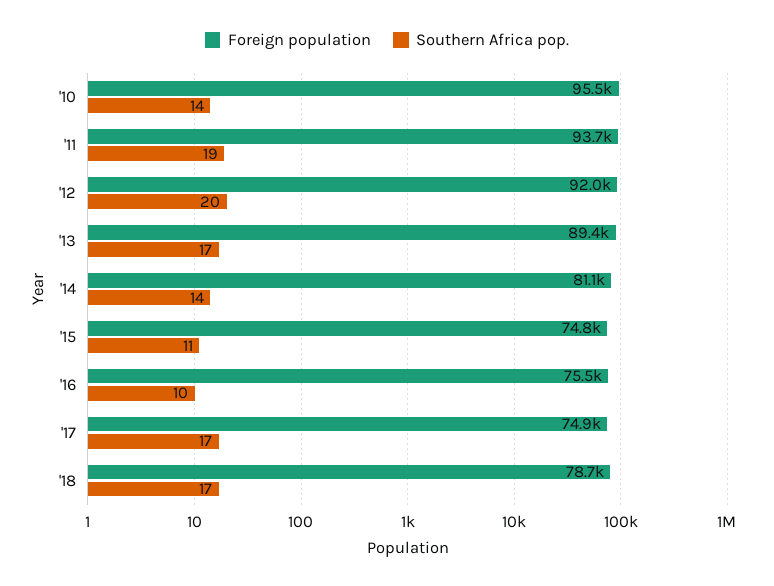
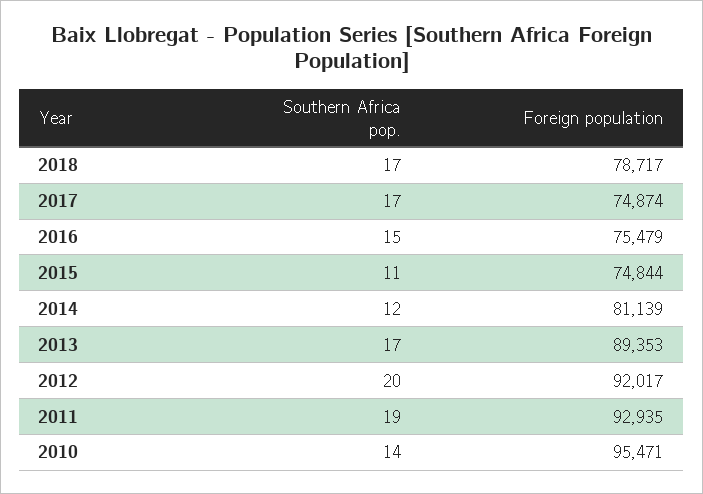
Foreign population, '11: 93700 -> 92935
Southern Africa pop., '14: 14 -> 12
Southern Africa pop., '16: 10 -> 15

